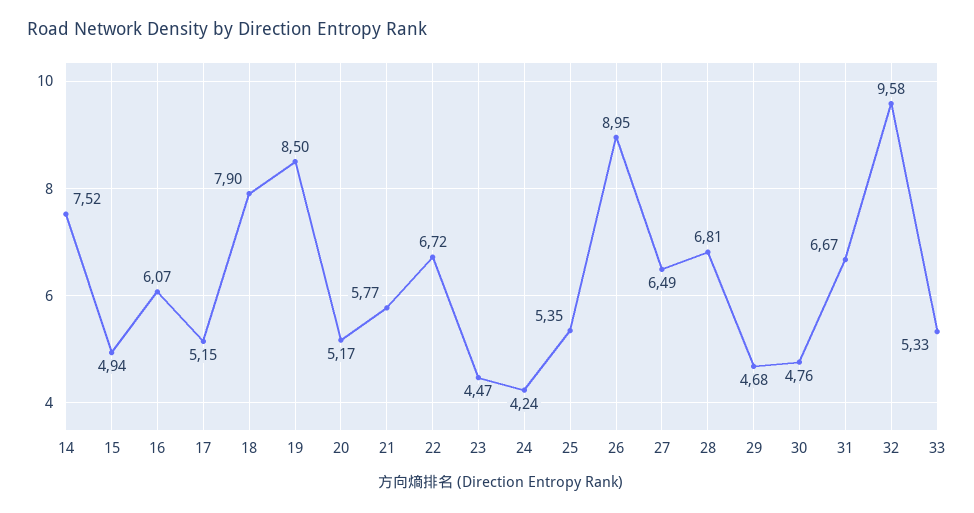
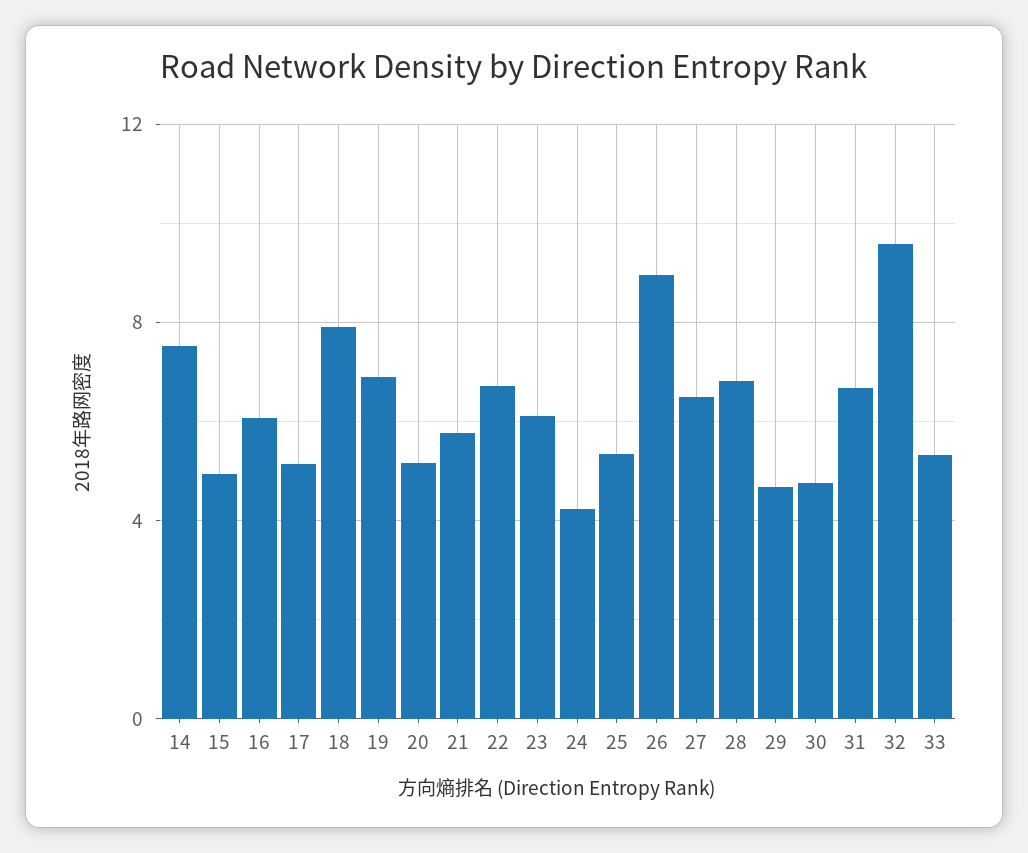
19: 8.5 -> 7
23: 4.47 -> 6

